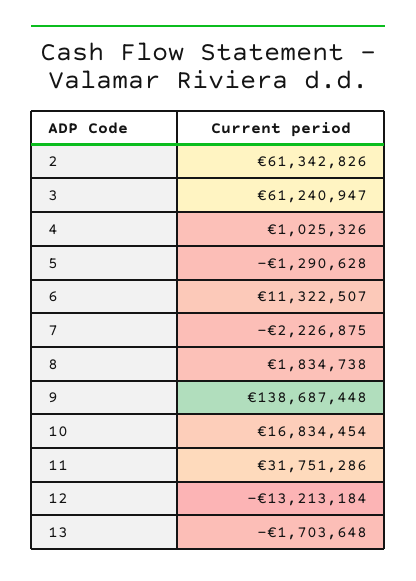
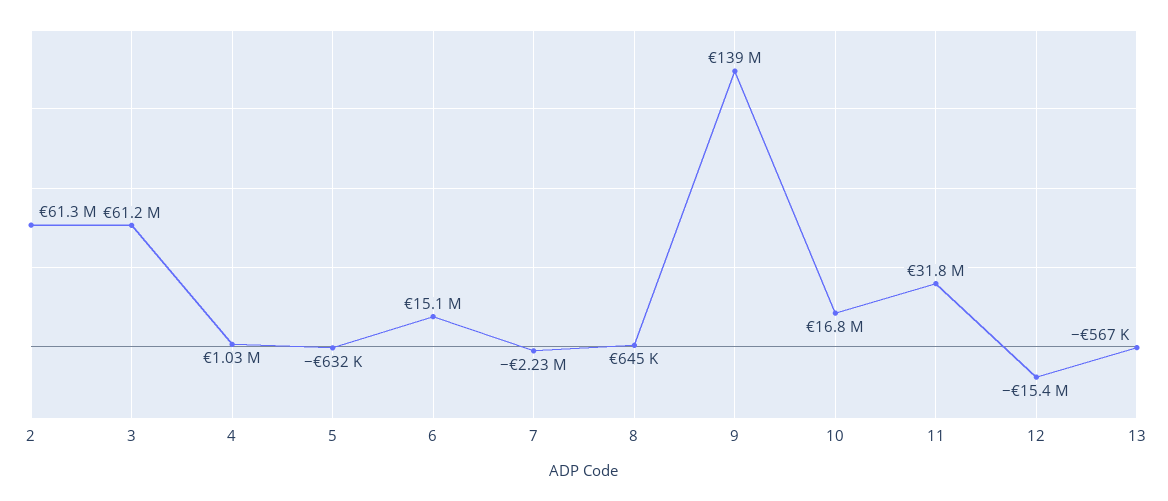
5: -1290628 -> -632000
6: 11322507 -> 15100000
8: 1834738 -> 645000
12: -13213184 -> -15400000
13: -1703648 -> -567000

